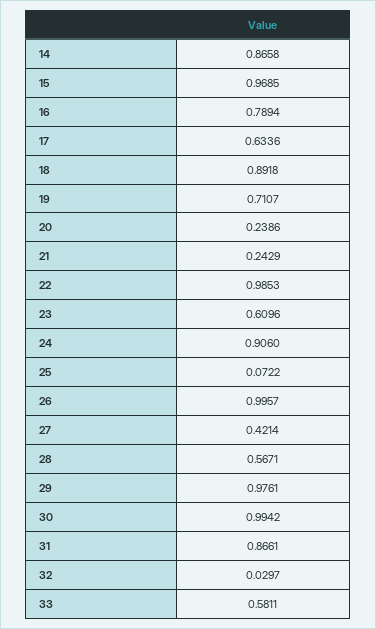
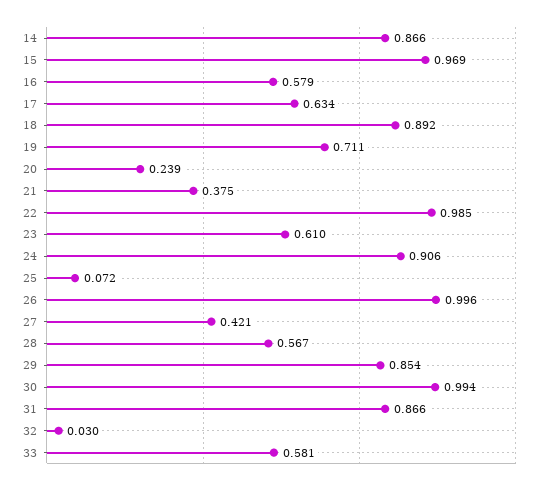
16: 0.7894 -> 0.579
21: 0.2429 -> 0.375
29: 0.9761 -> 0.854

